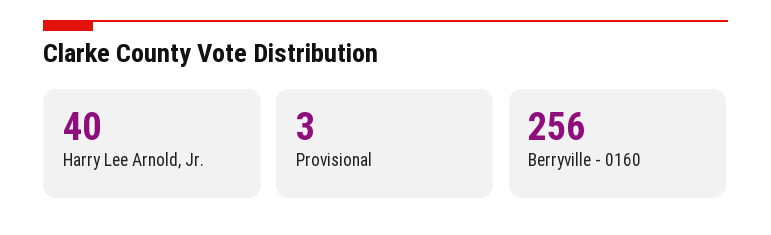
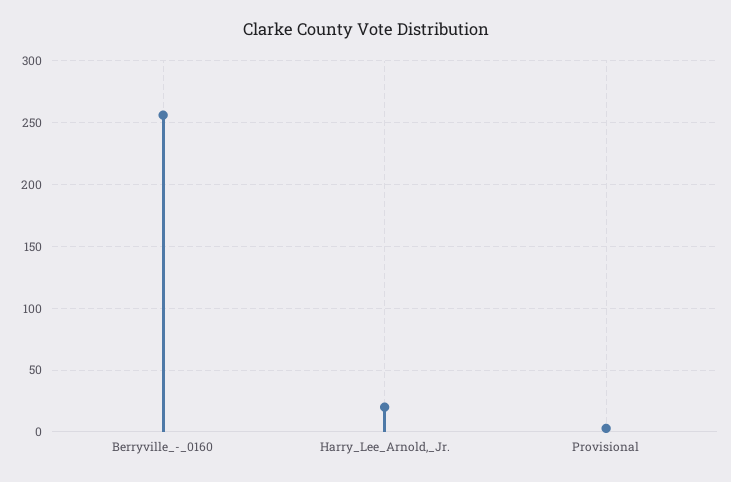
Harry Lee Arnold, Jr.: 40 -> 20

